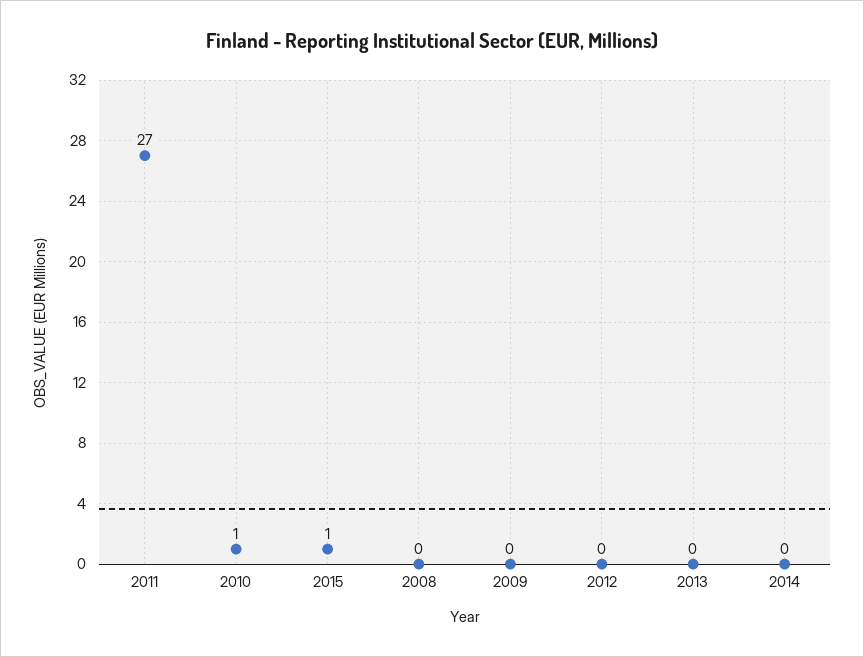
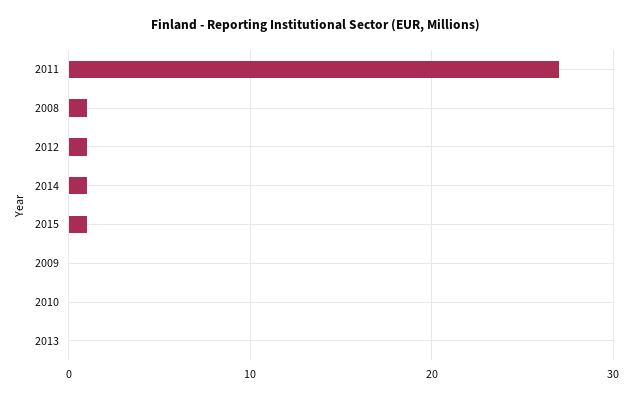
2010: 1 -> 0
2008: 0 -> 1
2012: 0 -> 1
2014: 0 -> 1

